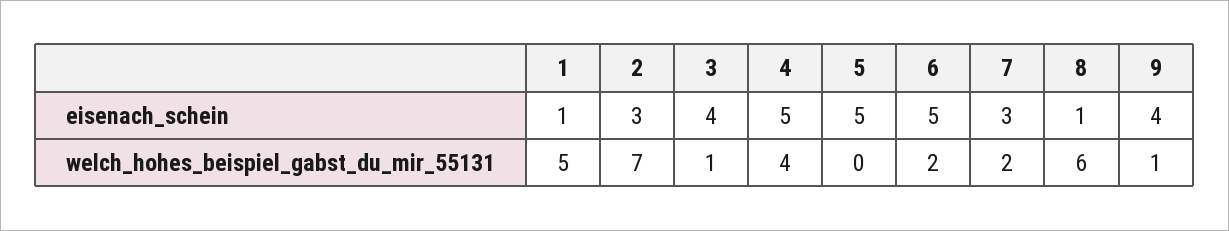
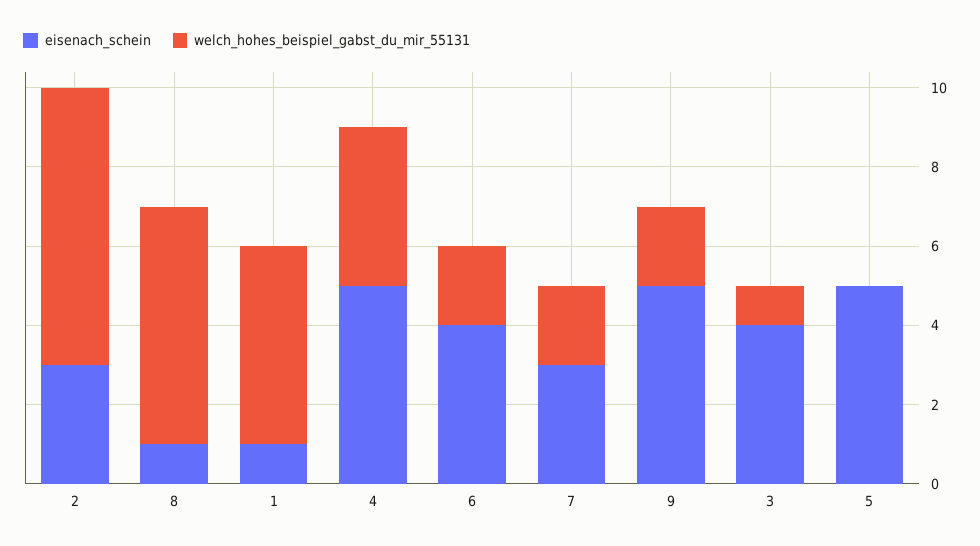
eisenach_schein, 6: 5 -> 4
eisenach_schein, 9: 4 -> 5
welch_hohes_beispiel_gabst_du_mir_55131, 9: 1 -> 2

